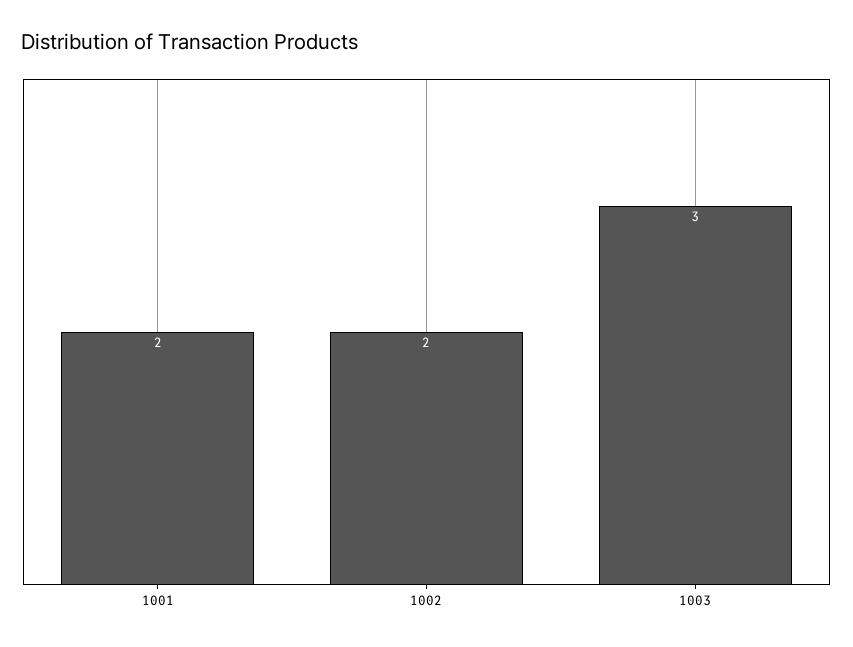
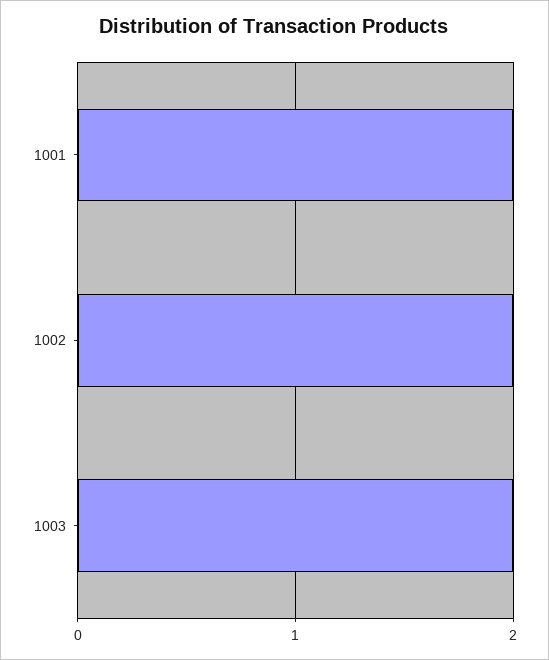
1003: 3 -> 2

